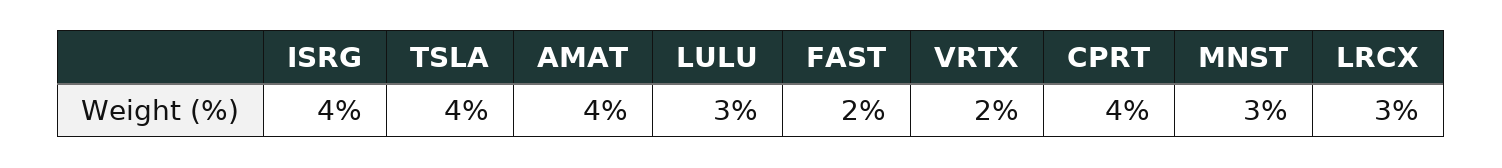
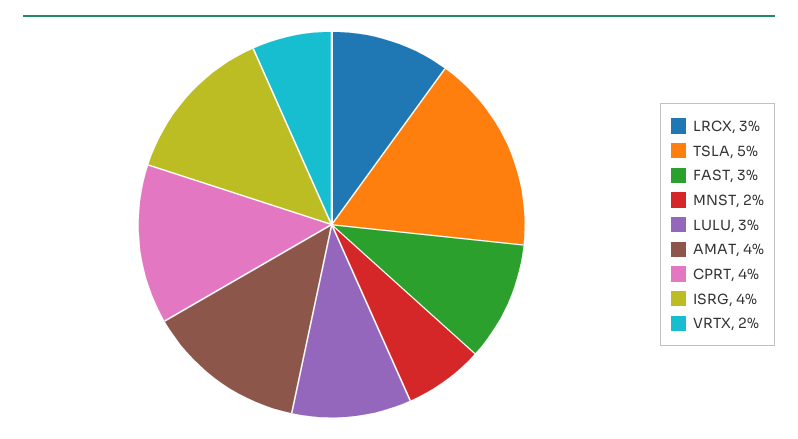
TSLA: 4 -> 5
FAST: 2 -> 3
MNST: 3 -> 2

